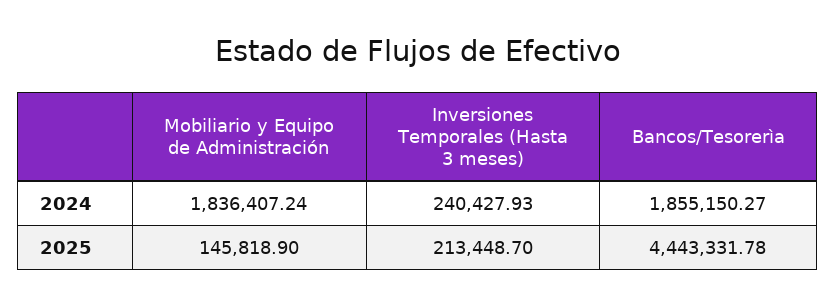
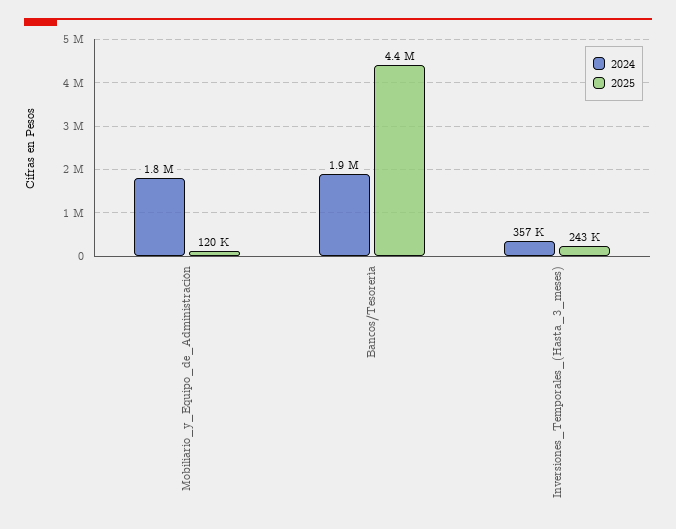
2024, Inversiones Temporales (Hasta 3 meses): 240427.93 -> 357000
2025, Mobiliario y Equipo de Administración: 145818.9 -> 120000
2025, Inversiones Temporales (Hasta 3 meses): 213448.7 -> 243000

